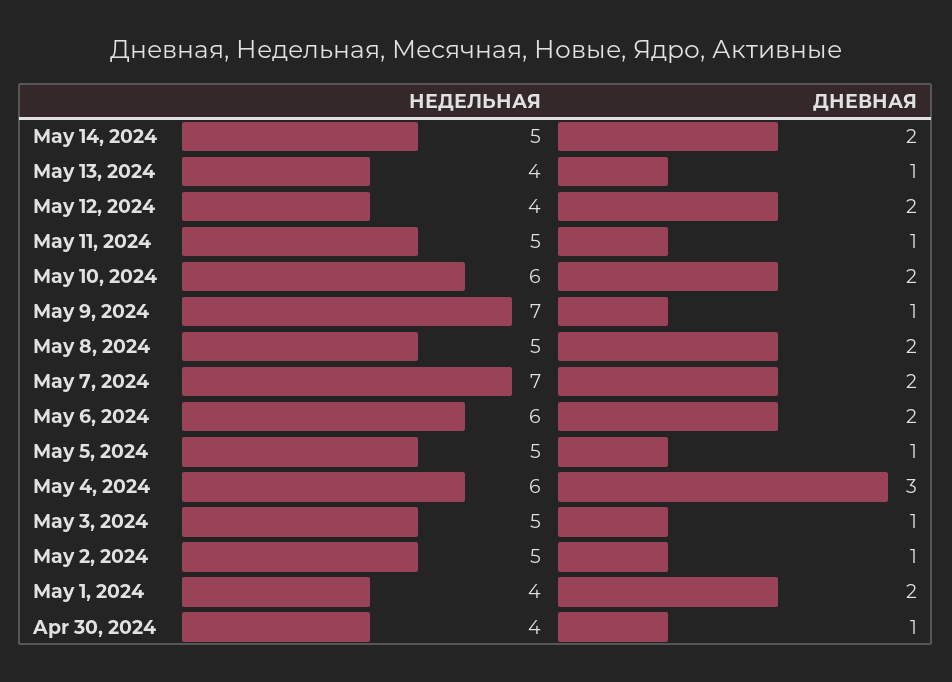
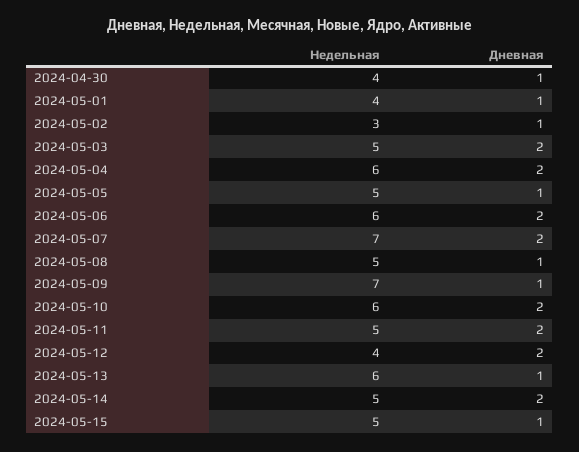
НЕДЕЛЬНАЯ, May 13, 2024: 4 -> 6
ДНЕВНАЯ, May 11, 2024: 1 -> 2
ДНЕВНАЯ, May 8, 2024: 2 -> 1
ДНЕВНАЯ, May 4, 2024: 3 -> 2
ДНЕВНАЯ, May 3, 2024: 1 -> 2
НЕДЕЛЬНАЯ, May 2, 2024: 5 -> 3
ДНЕВНАЯ, May 1, 2024: 2 -> 1
НЕДЕЛЬНАЯ, 2024-05-15: none -> 5
ДНЕВНАЯ, 2024-05-15: none -> 1

